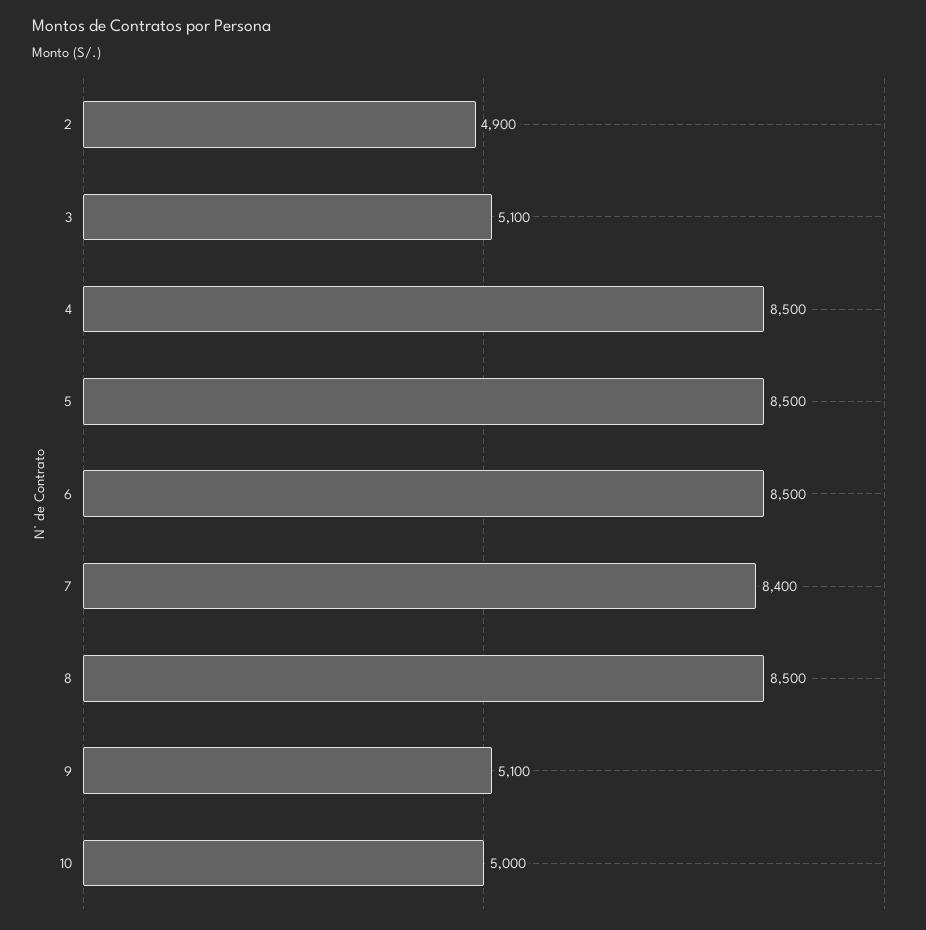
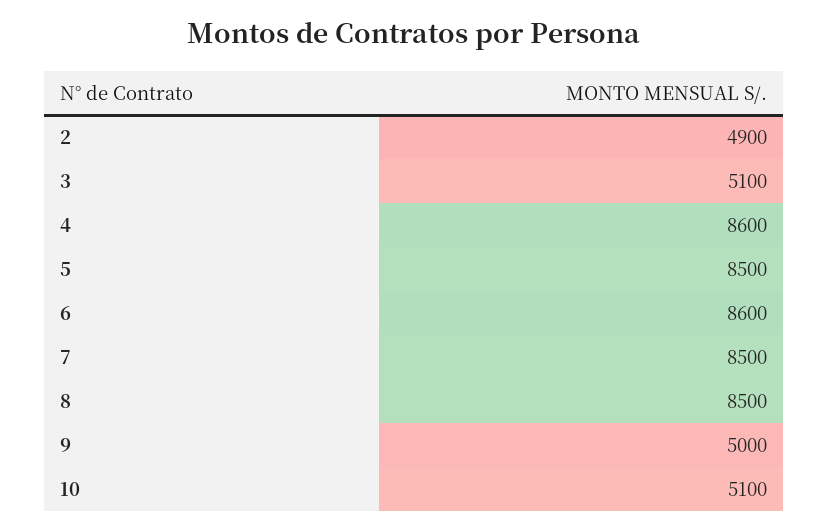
4: 8500 -> 8600
6: 8500 -> 8600
7: 8400 -> 8500
9: 5100 -> 5000
10: 5000 -> 5100

